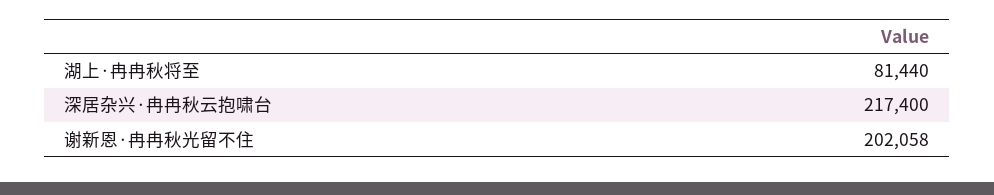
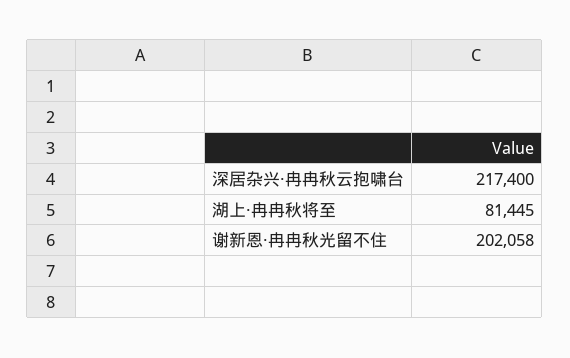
湖上·冉冉秋将至: 81440 -> 81445

